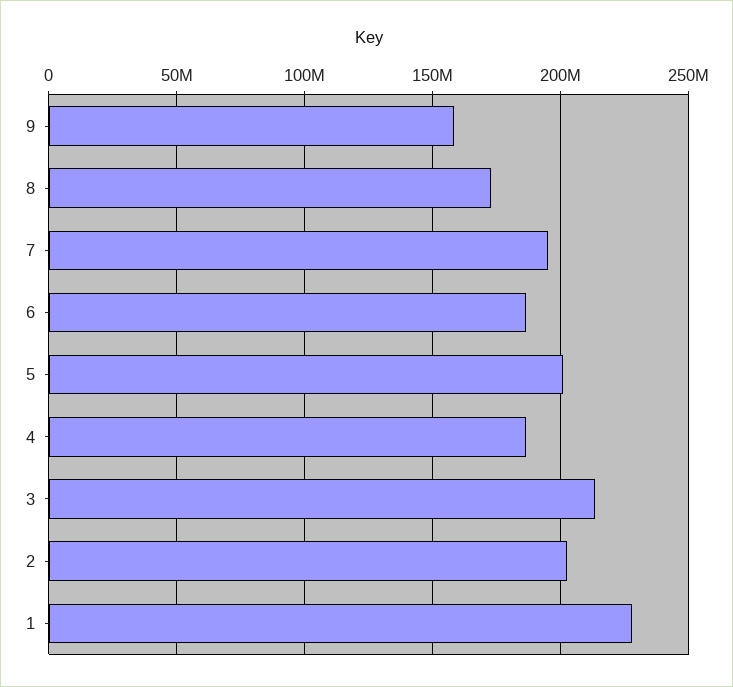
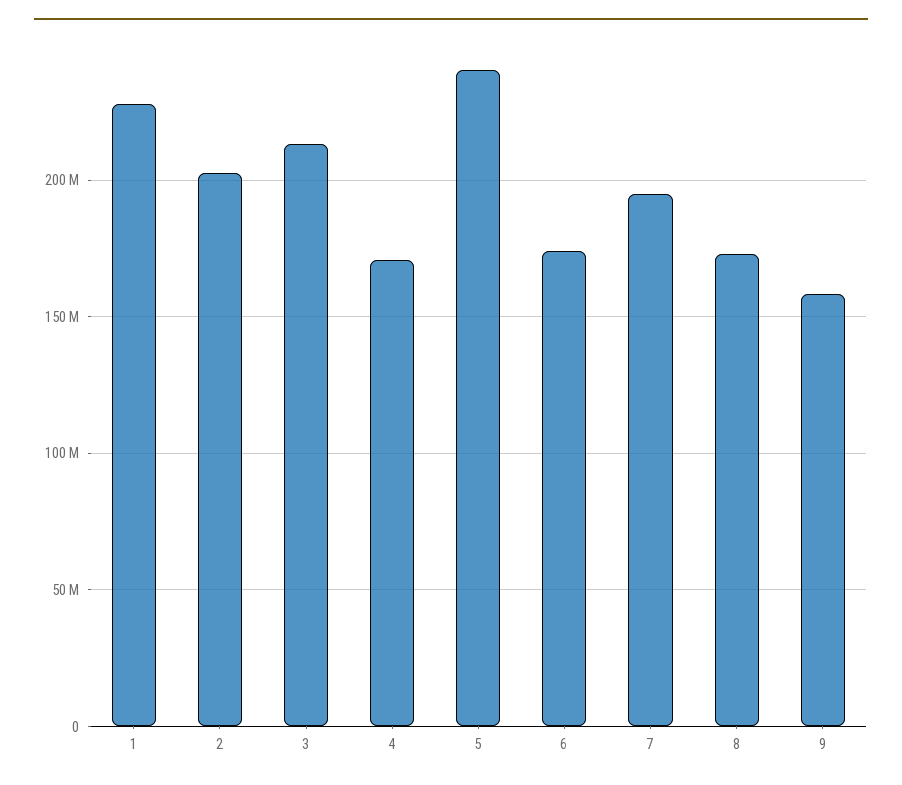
6: 185000000 -> 175000000
5: 200000000 -> 240000000
4: 185000000 -> 170000000

